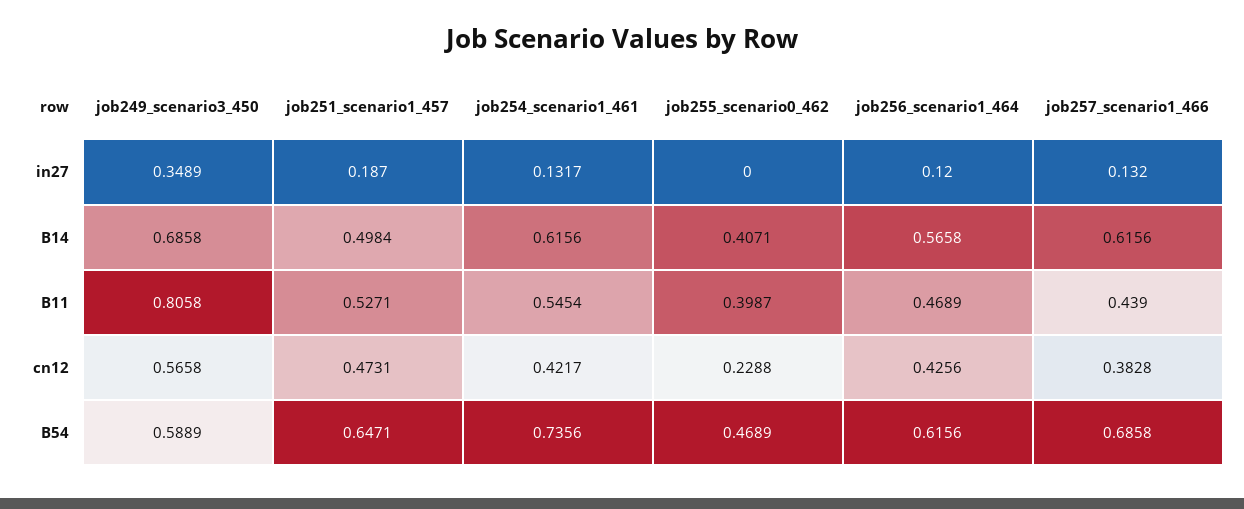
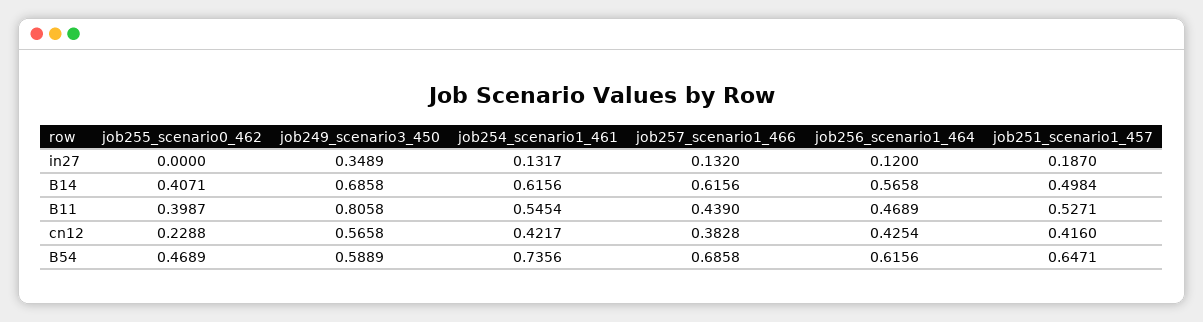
job251_scenario1_457, cn12: 0.4731 -> 0.416
job256_scenario1_464, cn12: 0.4256 -> 0.4254

